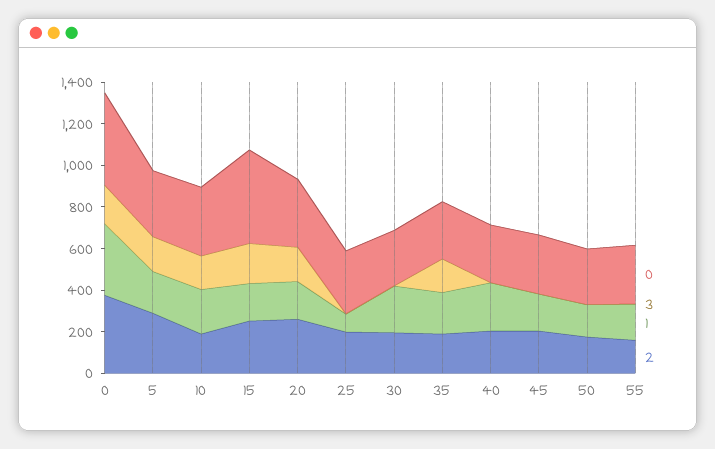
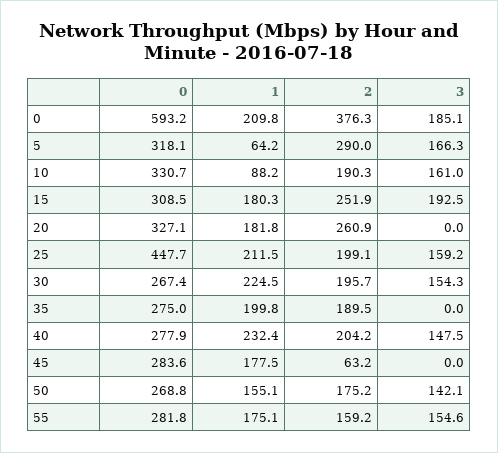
0, 0: 450 -> 593.2
1, 0: 350 -> 209.8
1, 5: 200 -> 64.2
1, 10: 200 -> 88.2
0, 15: 450 -> 308.5
3, 20: 150 -> 0
0, 25: 300 -> 447.7
3, 25: 0 -> 159.2
1, 25: 100 -> 211.5
3, 30: 0 -> 154.3
3, 35: 150 -> 0
3, 40: 0 -> 147.5
2, 45: 200 -> 63.2
3, 50: 0 -> 142.1
3, 55: 0 -> 154.6

